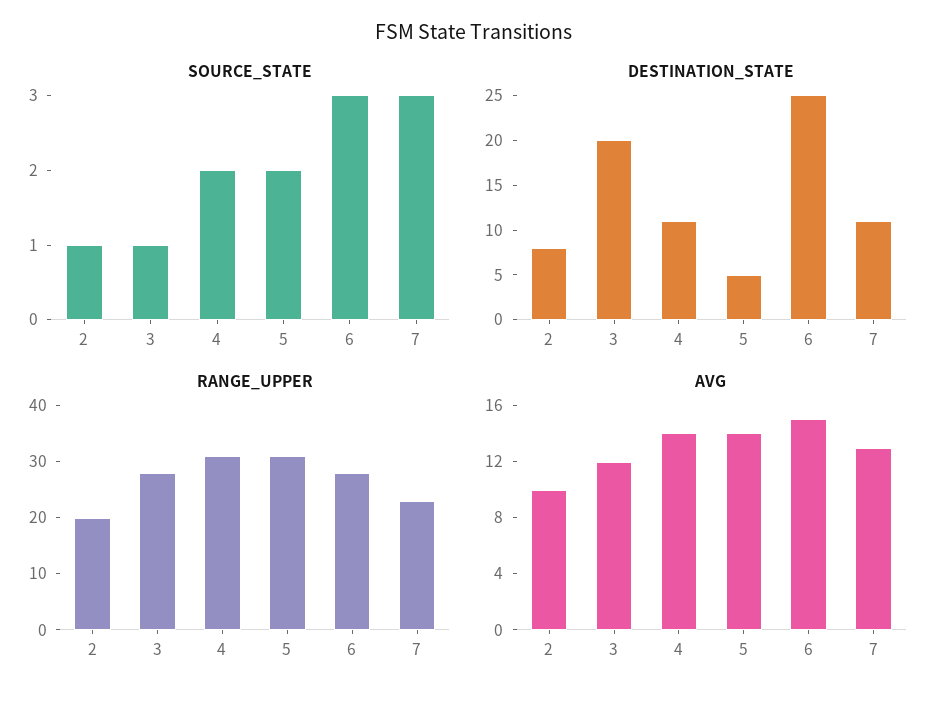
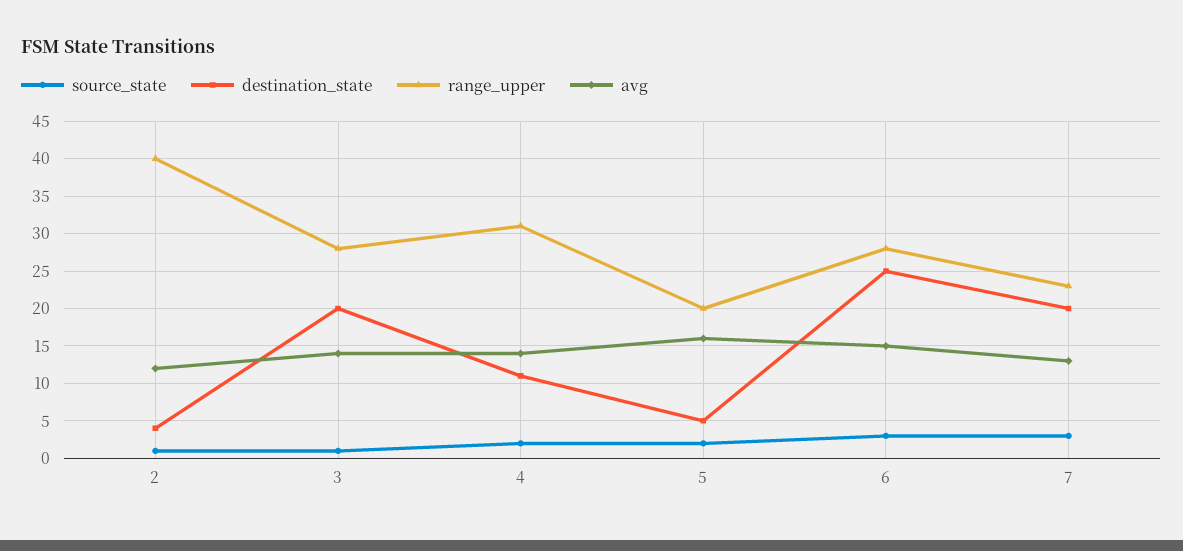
DESTINATION_STATE, 2: 8 -> 4
DESTINATION_STATE, 7: 11 -> 20
RANGE_UPPER, 2: 20 -> 40
RANGE_UPPER, 5: 30 -> 20
AVG, 2: 10 -> 12
AVG, 3: 12 -> 14
AVG, 5: 14 -> 16

